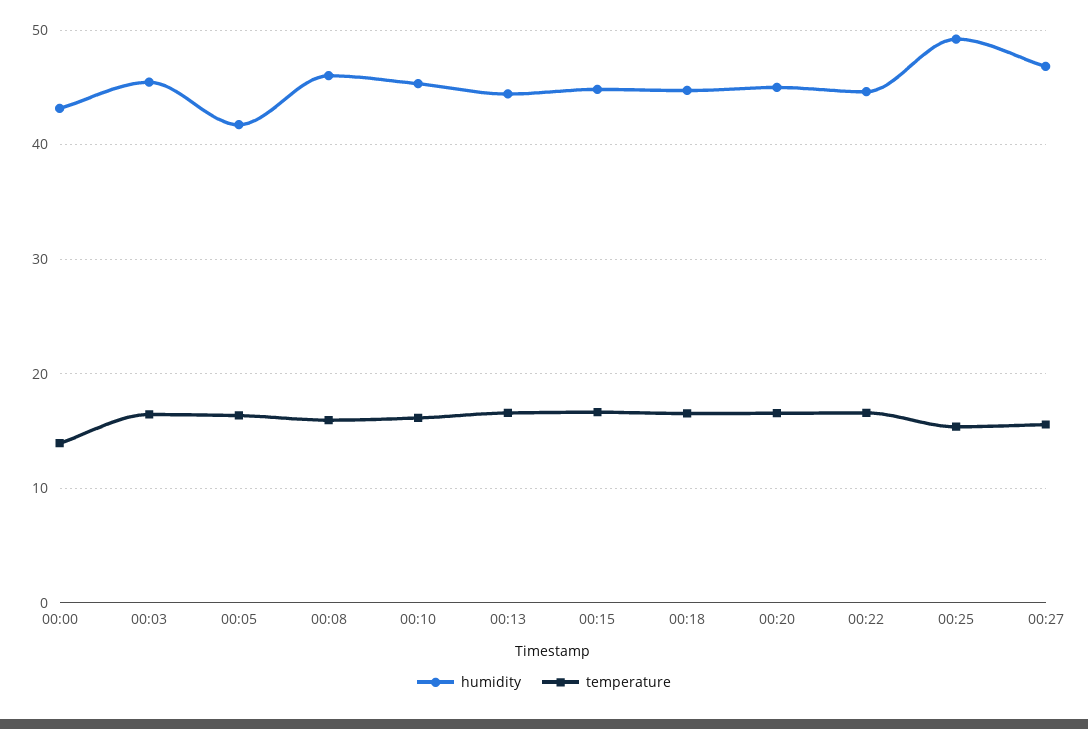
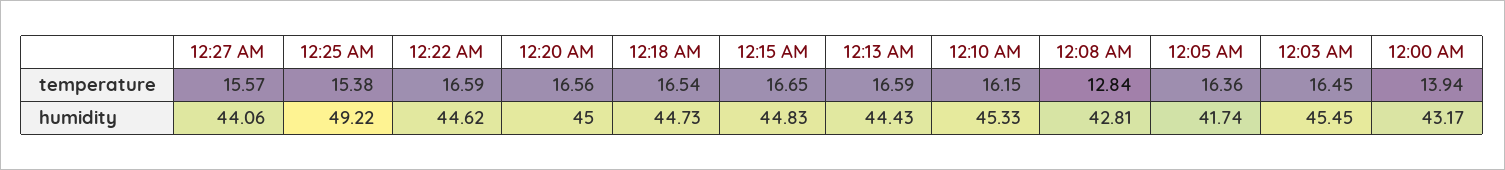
humidity, 00:08: 46 -> 42.81
temperature, 00:08: 16 -> 12.84
humidity, 00:27: 47 -> 44.06

